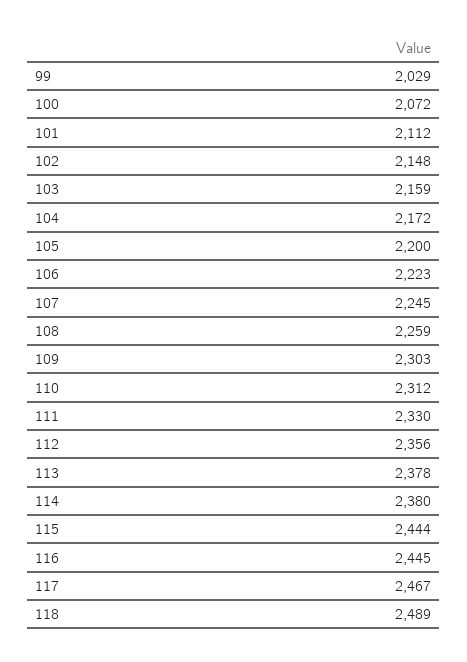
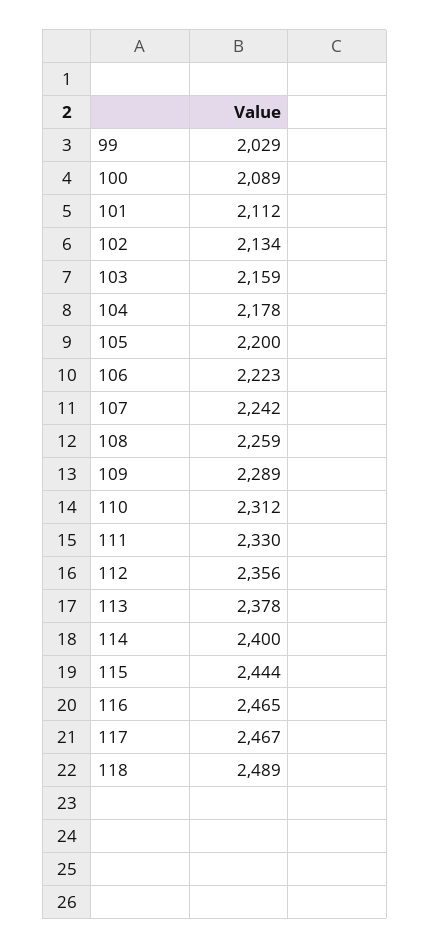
100: 2072 -> 2089
102: 2148 -> 2134
104: 2172 -> 2178
107: 2245 -> 2242
109: 2303 -> 2289
114: 2380 -> 2400
116: 2445 -> 2465

